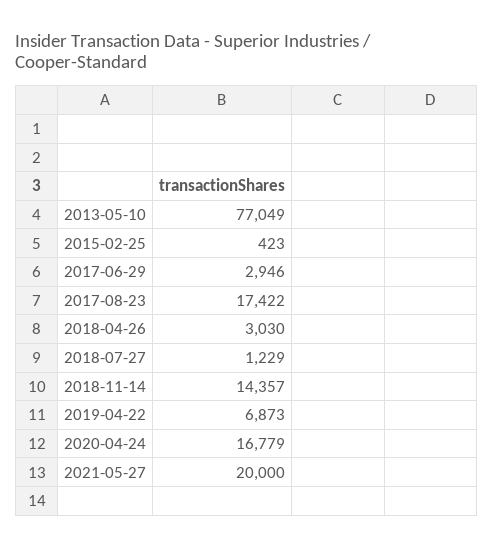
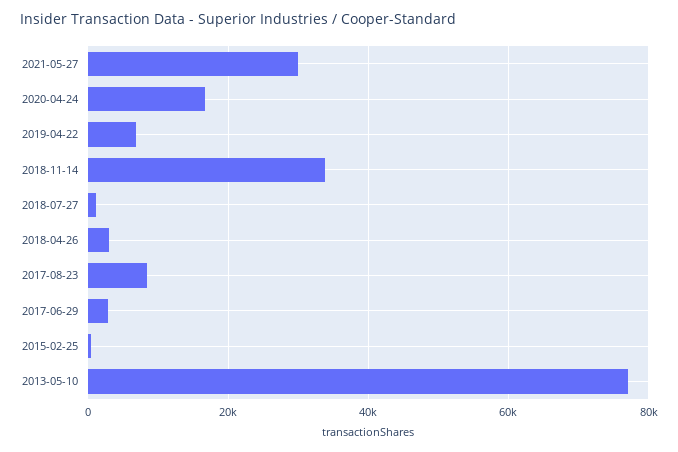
2017-08-23: 17422 -> 8000
2018-11-14: 14357 -> 34000
2021-05-27: 20000 -> 30000

